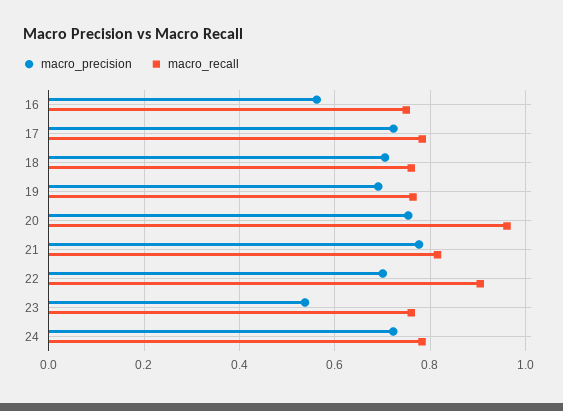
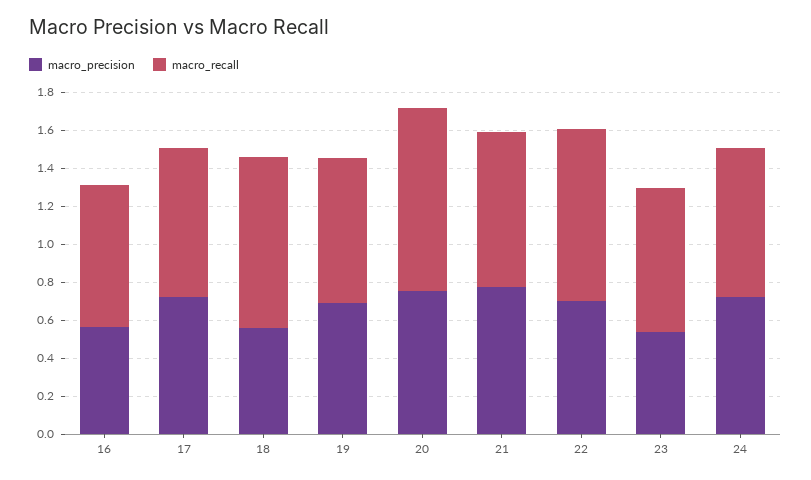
macro_precision, 18: 0.7 -> 0.55
macro_recall, 18: 0.76 -> 0.9

